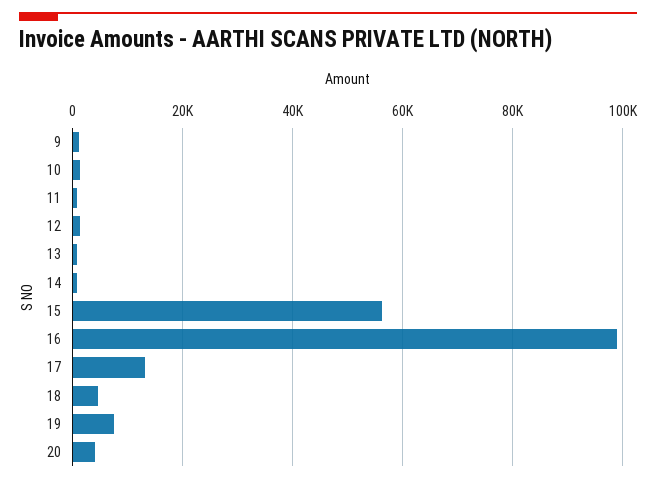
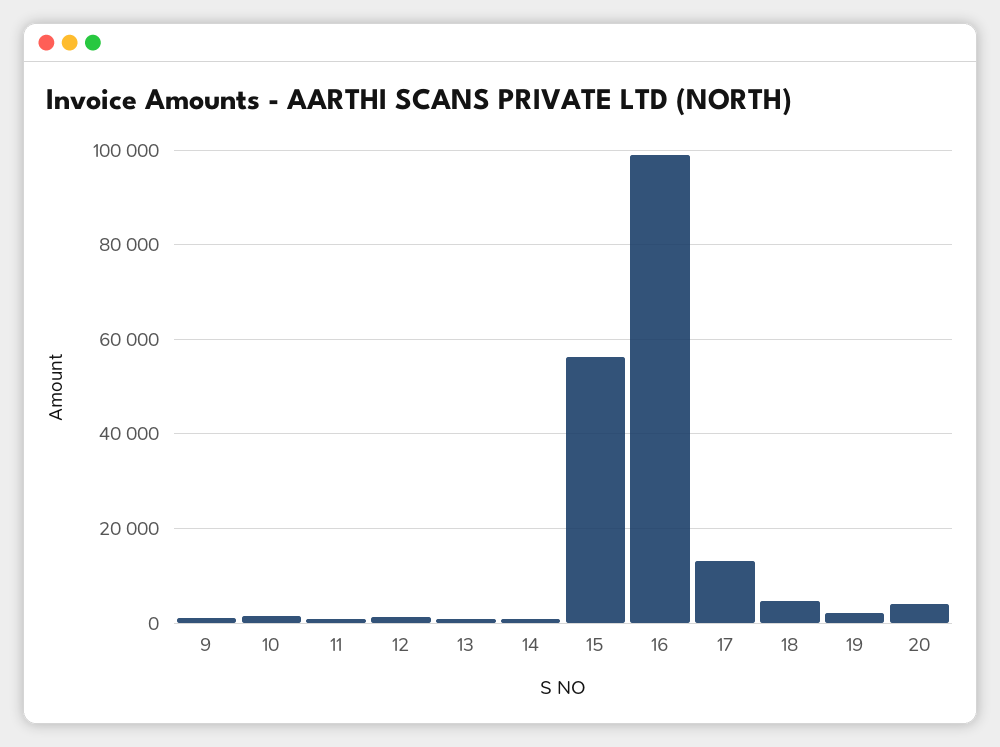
19: 8000 -> 2000

